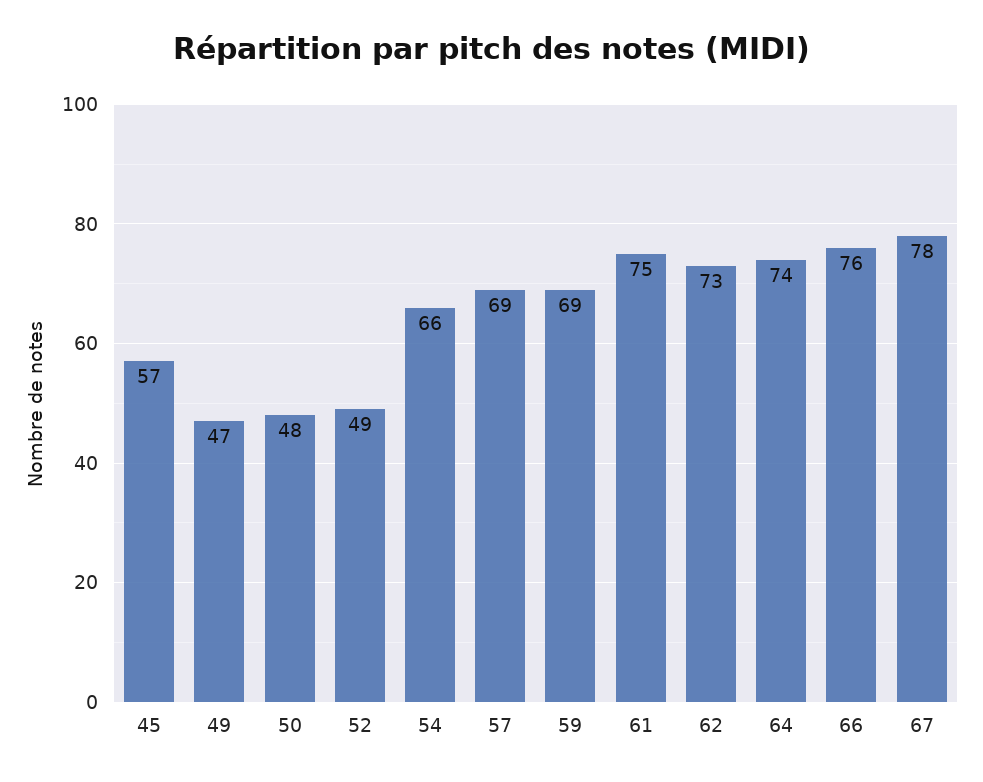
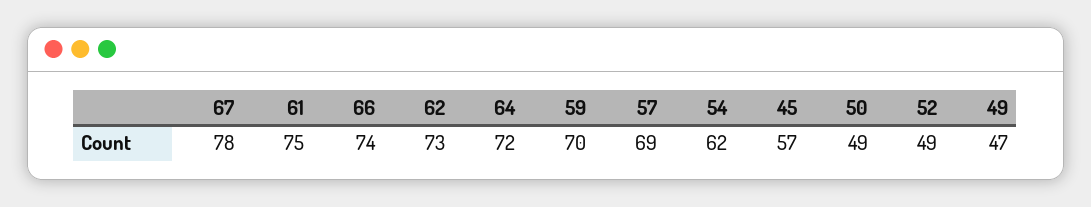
50: 48 -> 49
54: 66 -> 62
59: 69 -> 70
64: 74 -> 72
66: 76 -> 74

